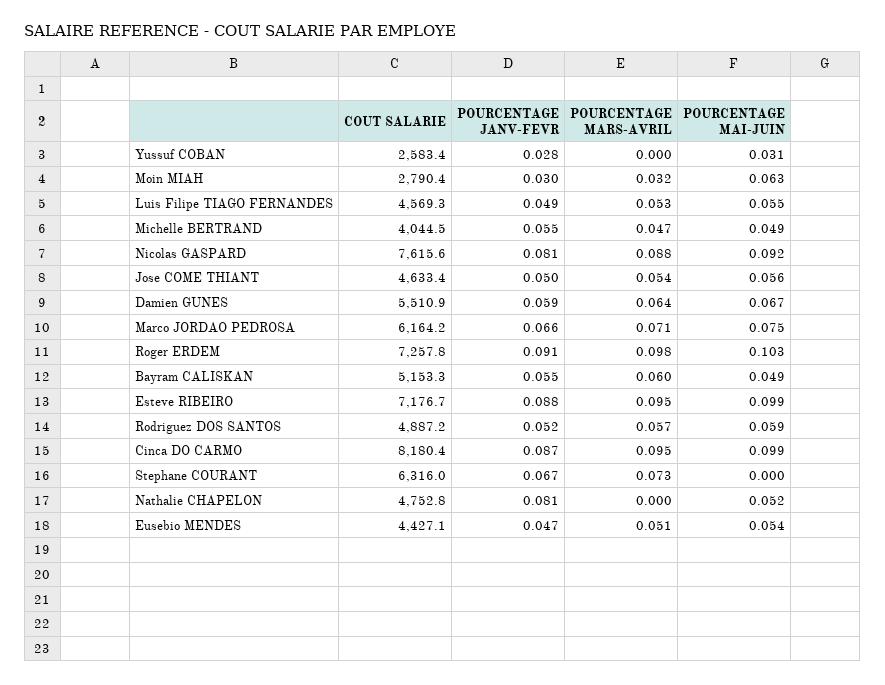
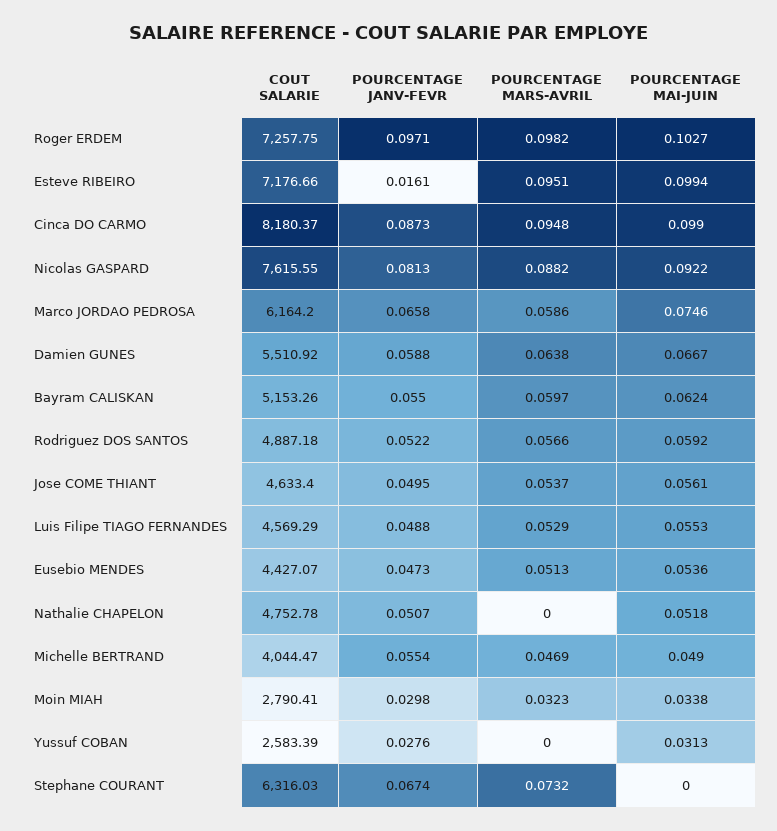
POURCENTAGE MAI-JUIN, Moin MIAH: 0.063 -> 0.0338
POURCENTAGE MARS-AVRIL, Marco JORDAO PEDROSA: 0.071 -> 0.0586
POURCENTAGE JANV-FEVR, Roger ERDEM: 0.091 -> 0.0971
POURCENTAGE MAI-JUIN, Bayram CALISKAN: 0.049 -> 0.0624
POURCENTAGE JANV-FEVR, Esteve RIBEIRO: 0.088 -> 0.0161
POURCENTAGE JANV-FEVR, Nathalie CHAPELON: 0.081 -> 0.0507

